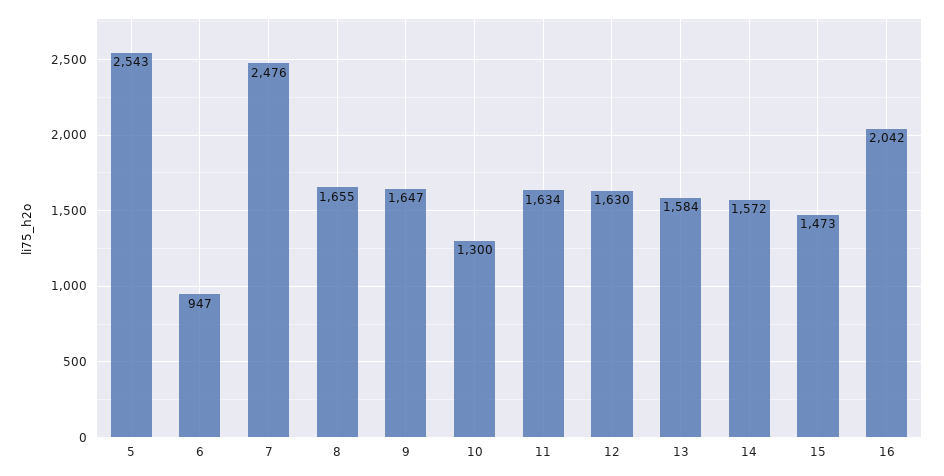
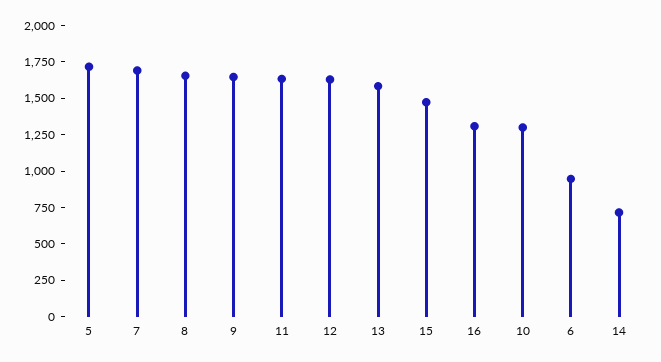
5: 2543 -> 1750
7: 2476 -> 1750
14: 1572 -> 750
16: 2042 -> 1250

